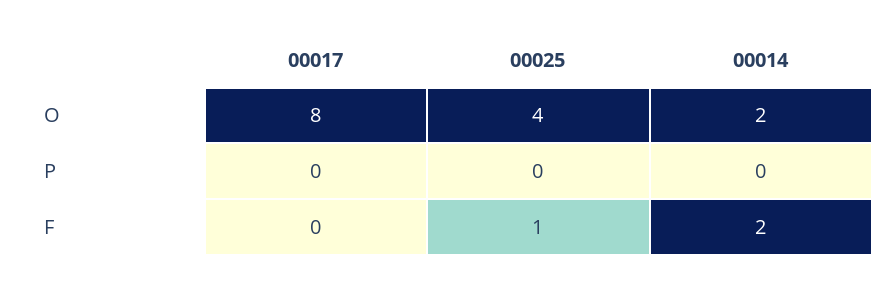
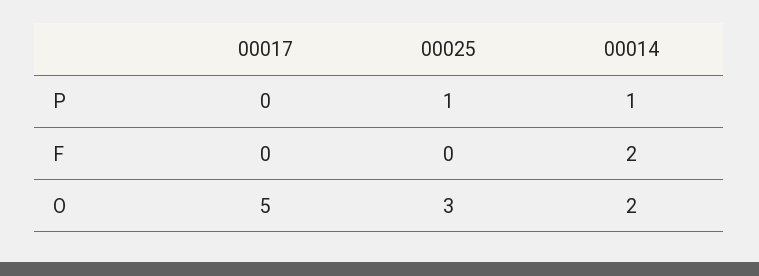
00017, O: 8 -> 5
00025, O: 4 -> 3
00025, P: 0 -> 1
00014, P: 0 -> 1
00025, F: 1 -> 0

